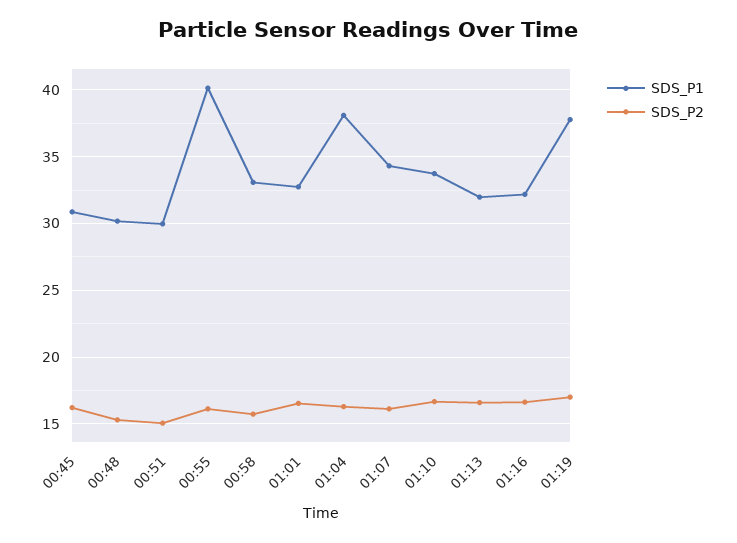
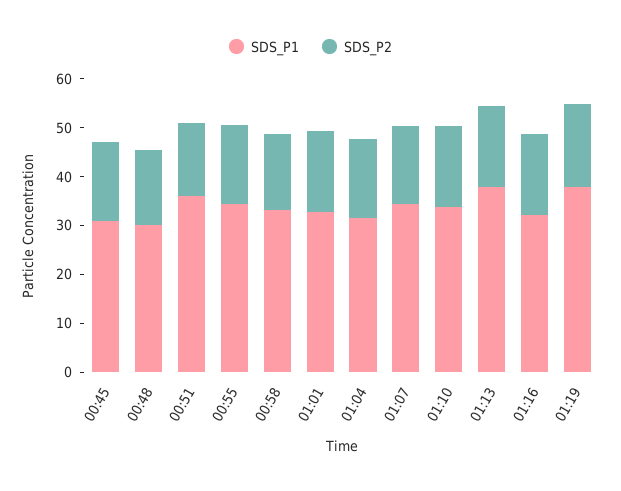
SDS_P1, 00:51: 30 -> 36
SDS_P1, 00:55: 40 -> 34
SDS_P1, 01:04: 38 -> 32
SDS_P1, 01:13: 32 -> 38

